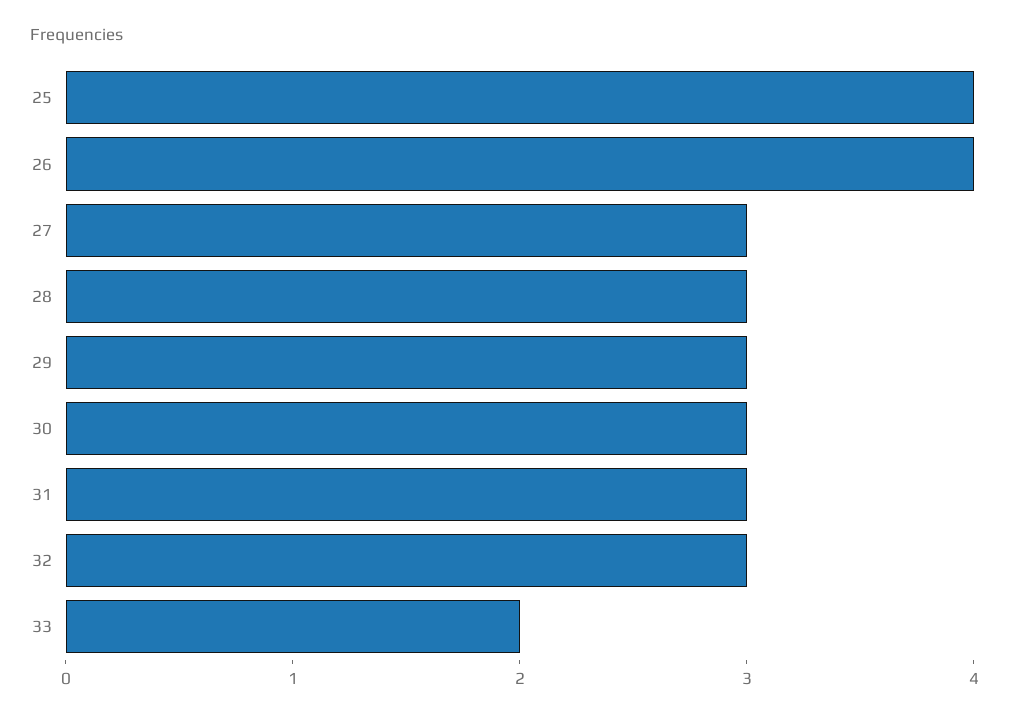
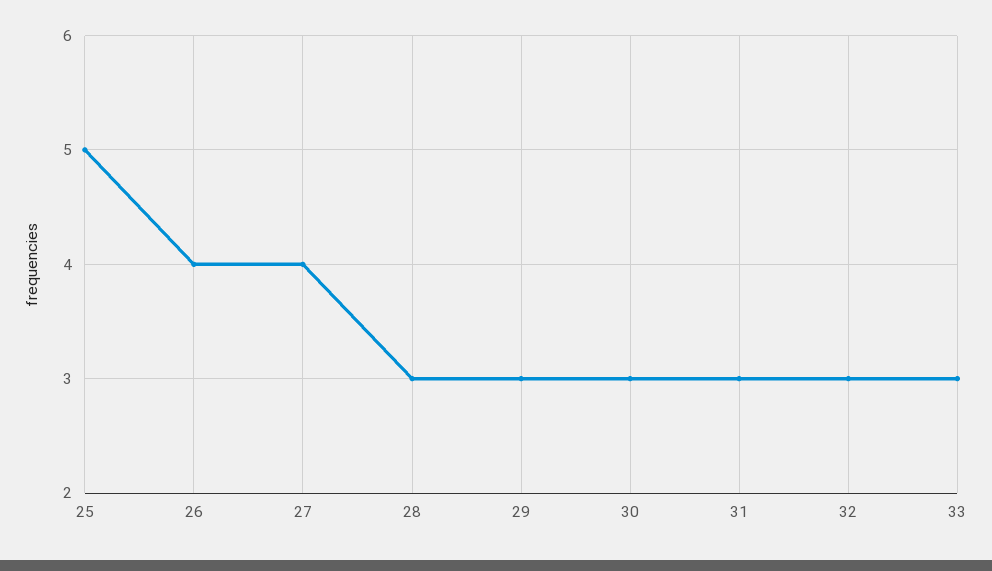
25: 4 -> 5
27: 3 -> 4
33: 2 -> 3

